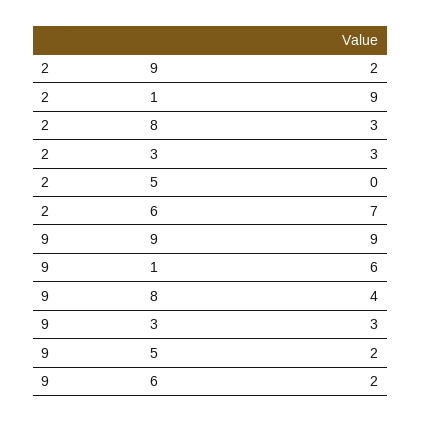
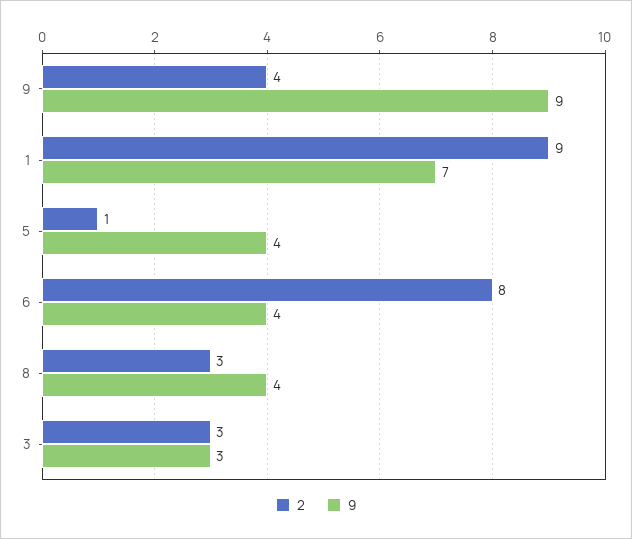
2, 9: 2 -> 4
2, 5: 0 -> 1
2, 6: 7 -> 8
9, 1: 6 -> 7
9, 5: 2 -> 4
9, 6: 2 -> 4

